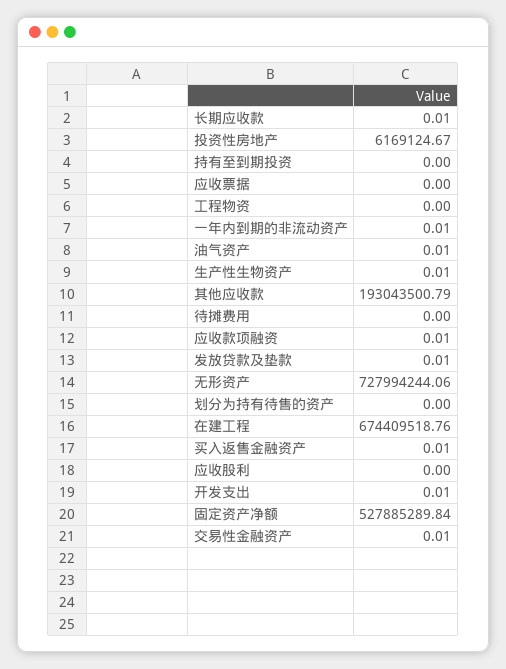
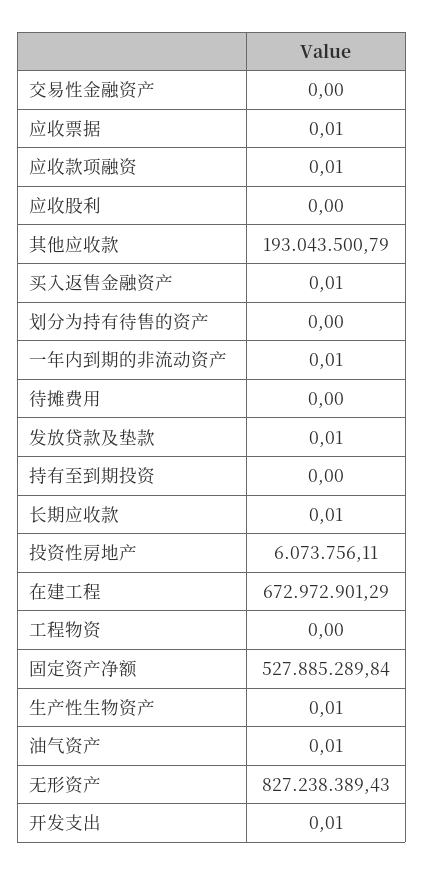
投资性房地产: 6169124.67 -> 6073756.11
应收票据: 0 -> 0.01
无形资产: 727994244.06 -> 827238389.43
在建工程: 674409518.76 -> 672972901.29
交易性金融资产: 0.01 -> 0

